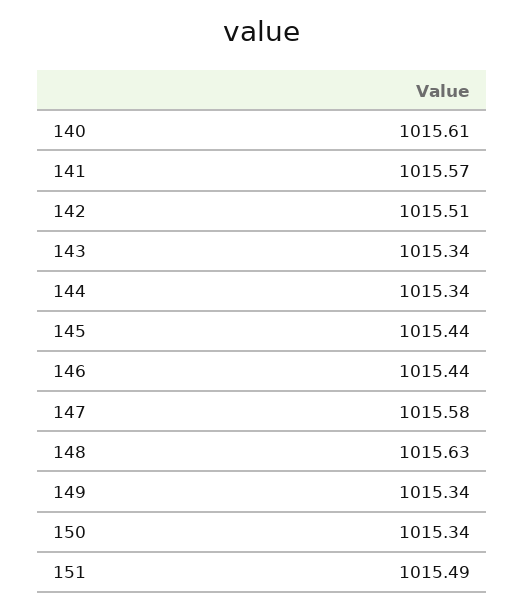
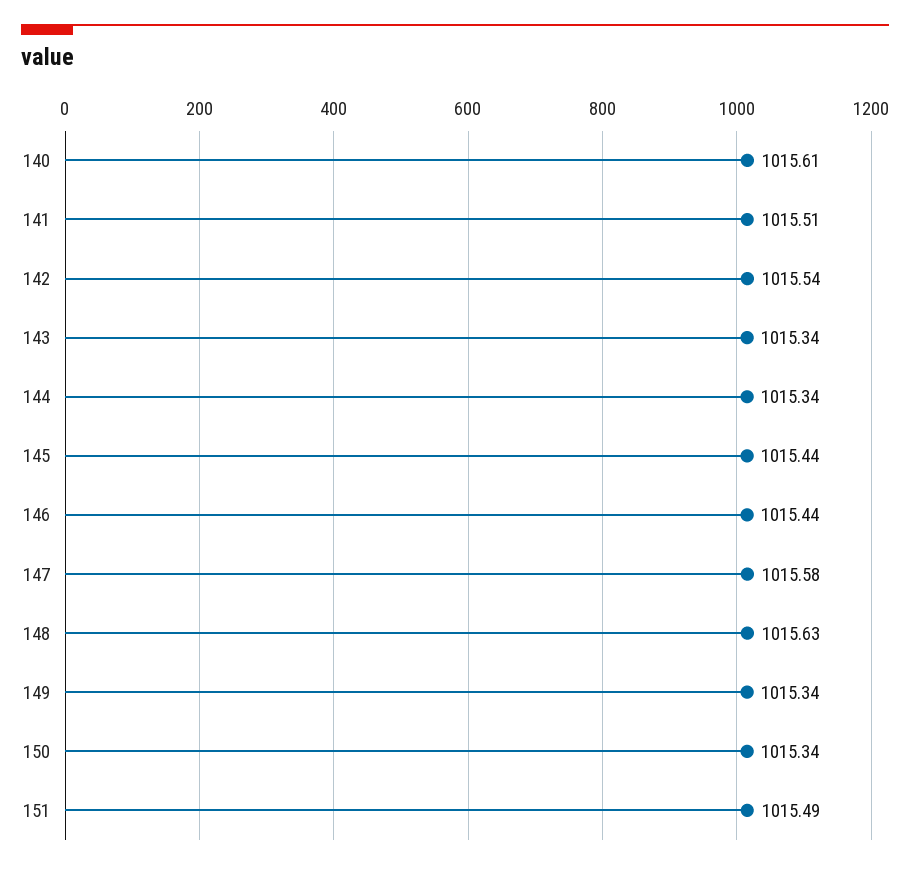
141: 1015.57 -> 1015.51
142: 1015.51 -> 1015.54

